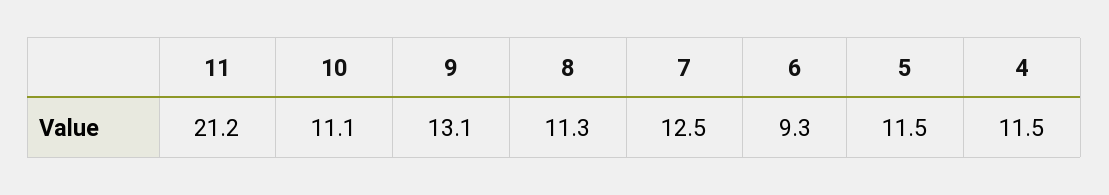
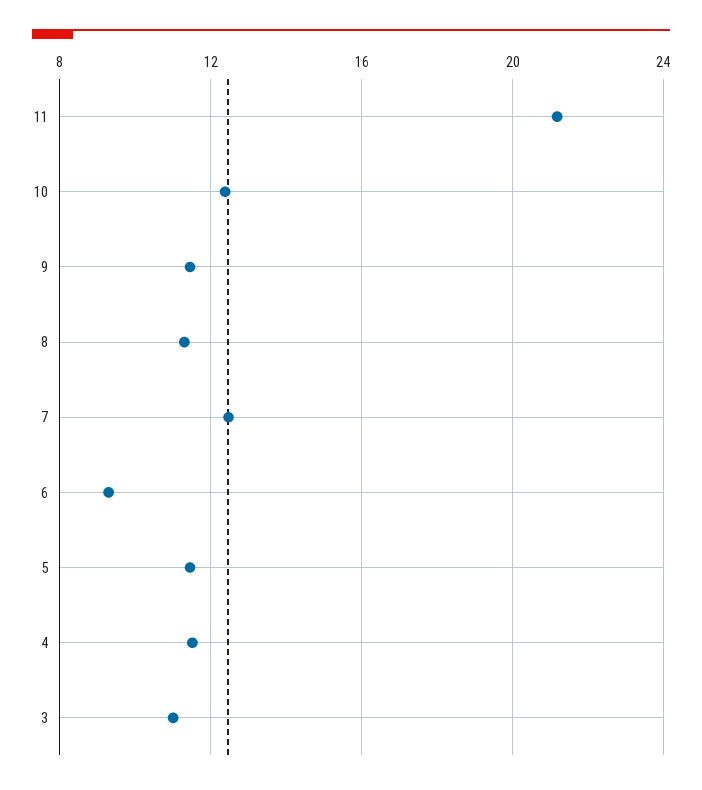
10: 11.1 -> 12.5
9: 13.1 -> 11.5
3: none -> 11

